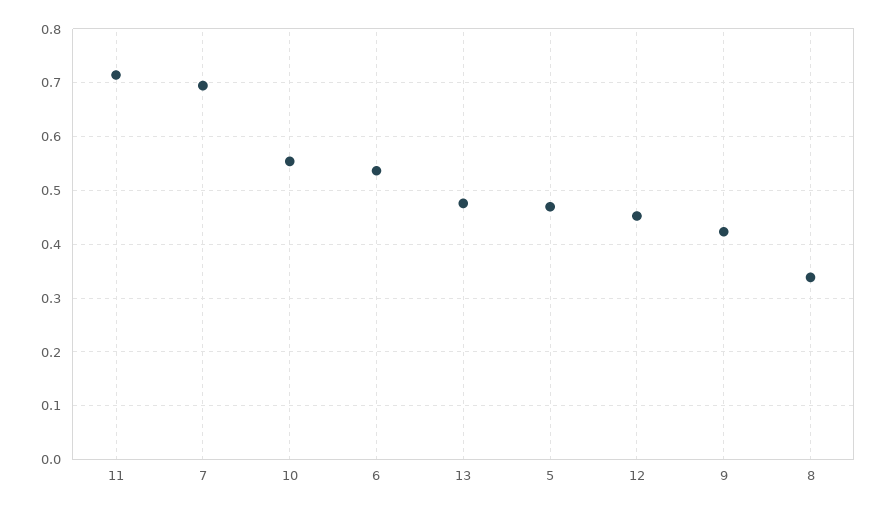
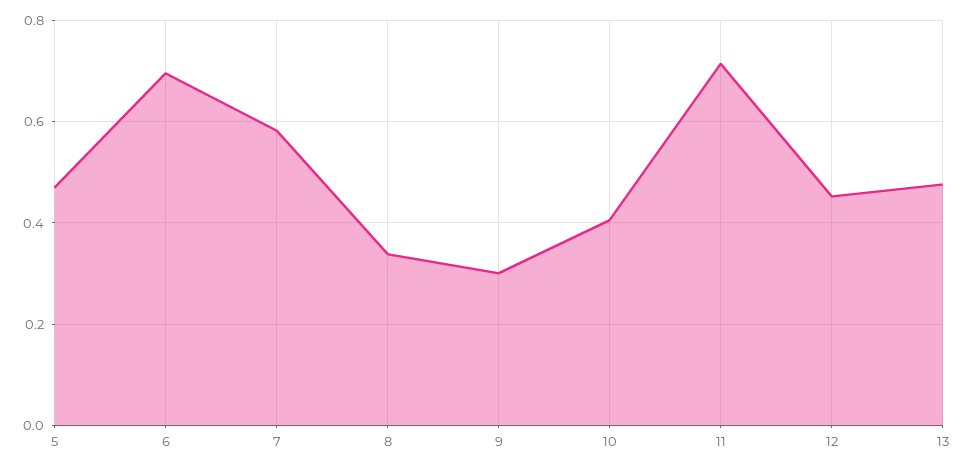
7: 0.7 -> 0.58
10: 0.56 -> 0.4
6: 0.54 -> 0.7
9: 0.42 -> 0.3

